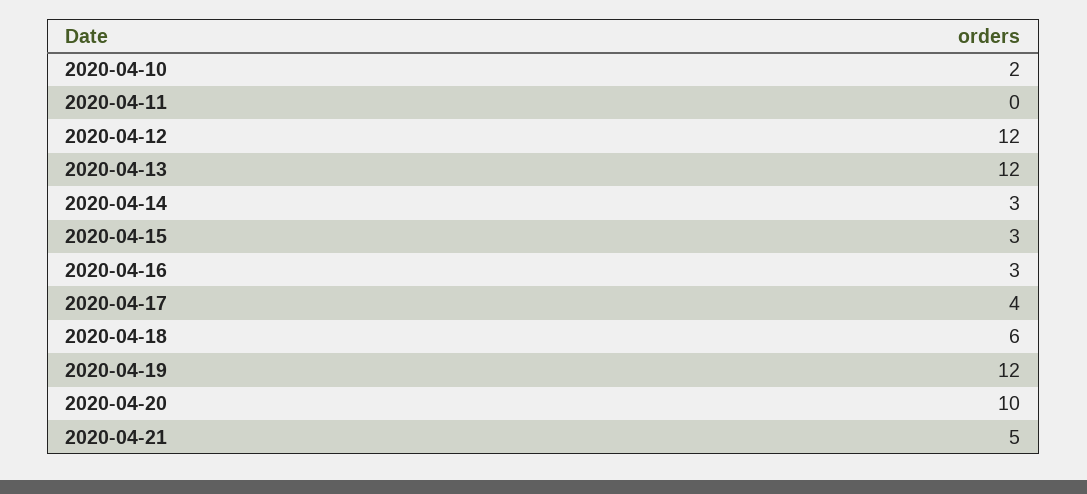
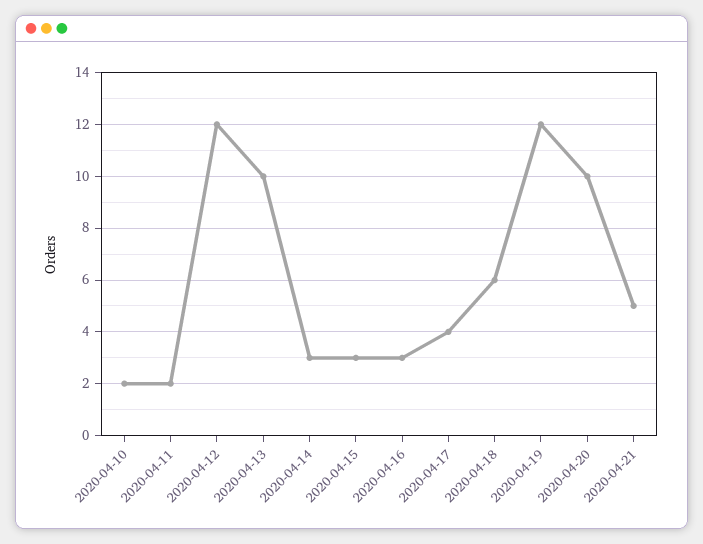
2020-04-11: 0 -> 2
2020-04-13: 12 -> 10

